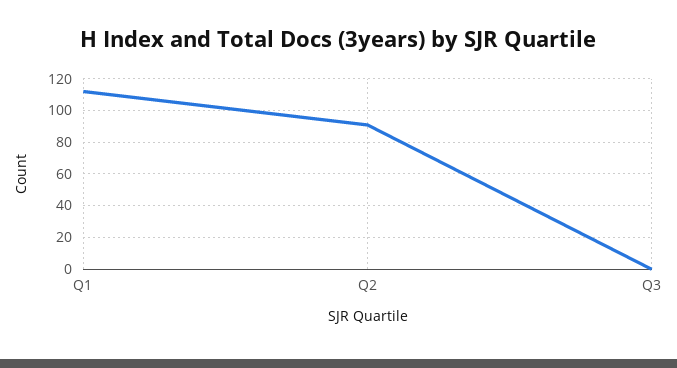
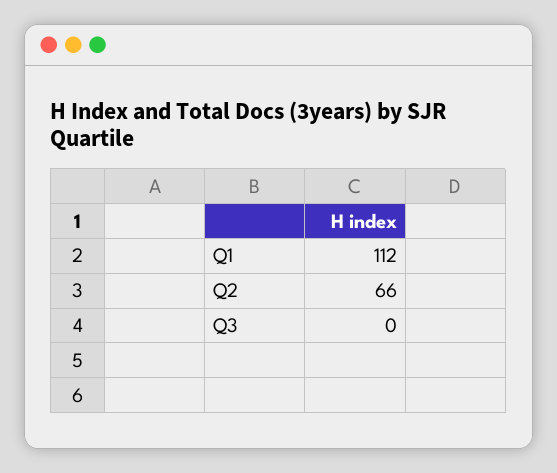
Q2: 90 -> 66

